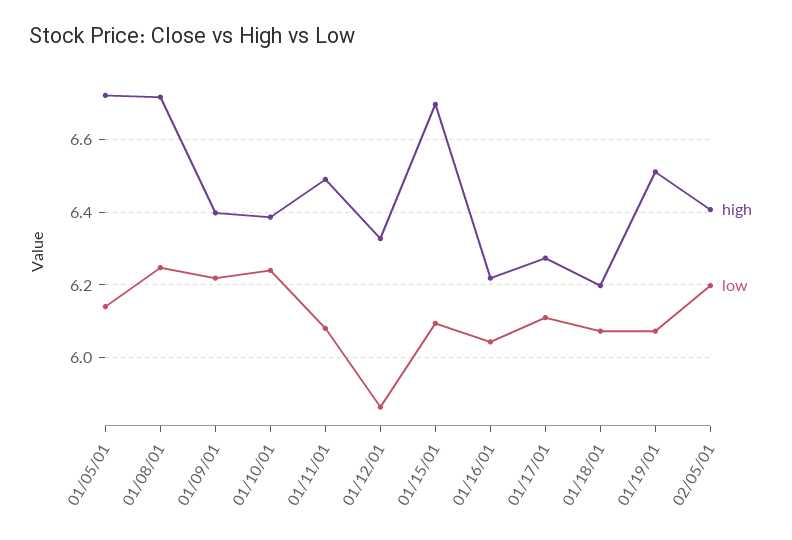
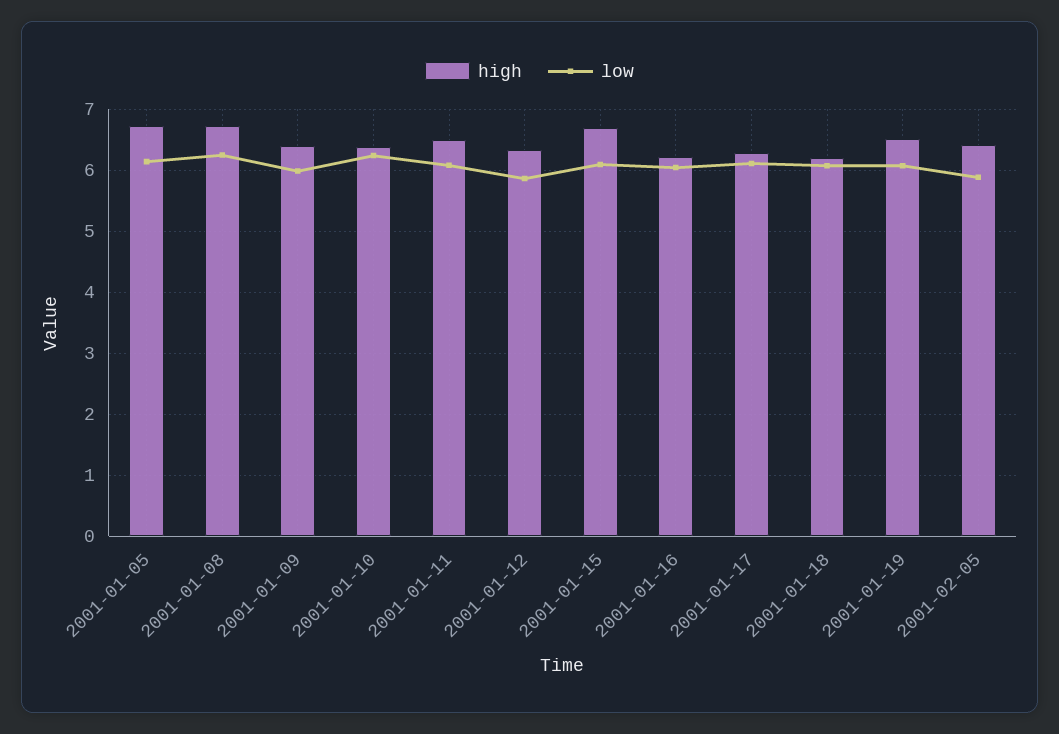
low, 01/09/01: 6.22 -> 6
low, 02/05/01: 6.2 -> 5.9

